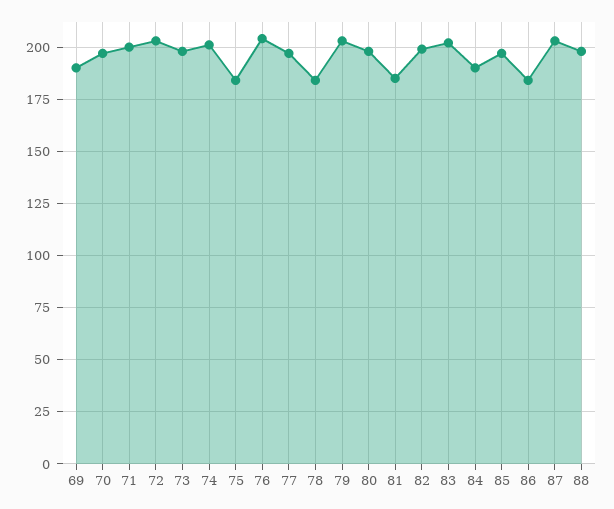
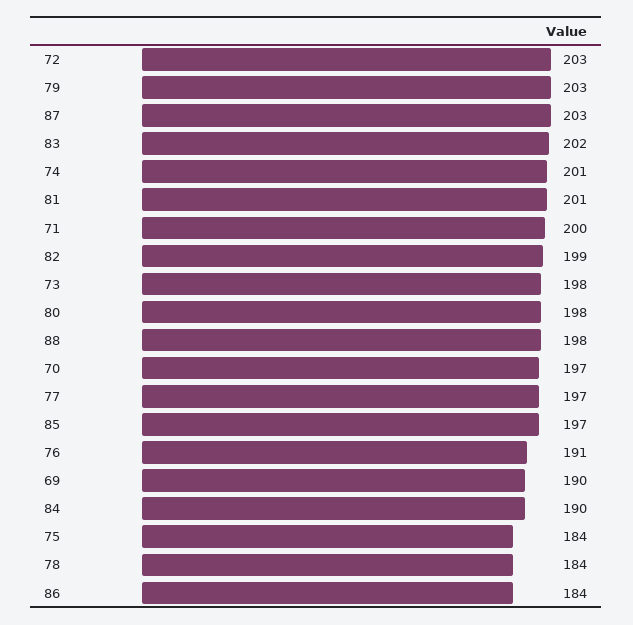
76: 205 -> 191
81: 185 -> 201

